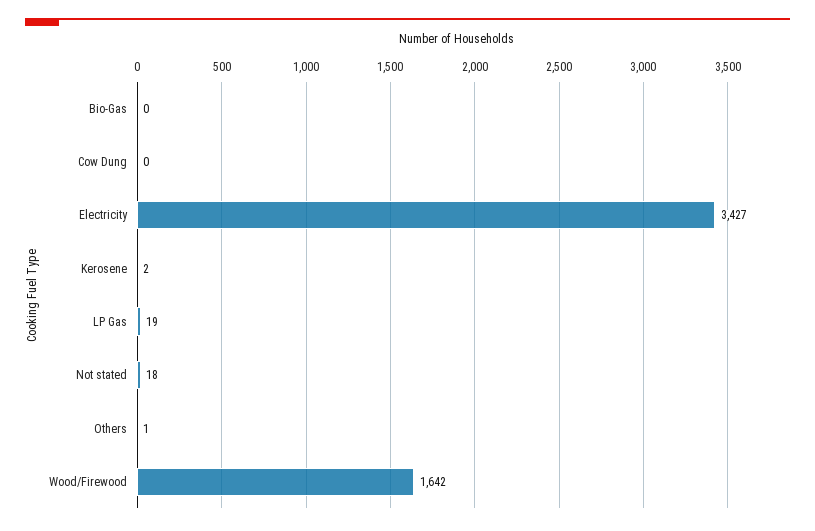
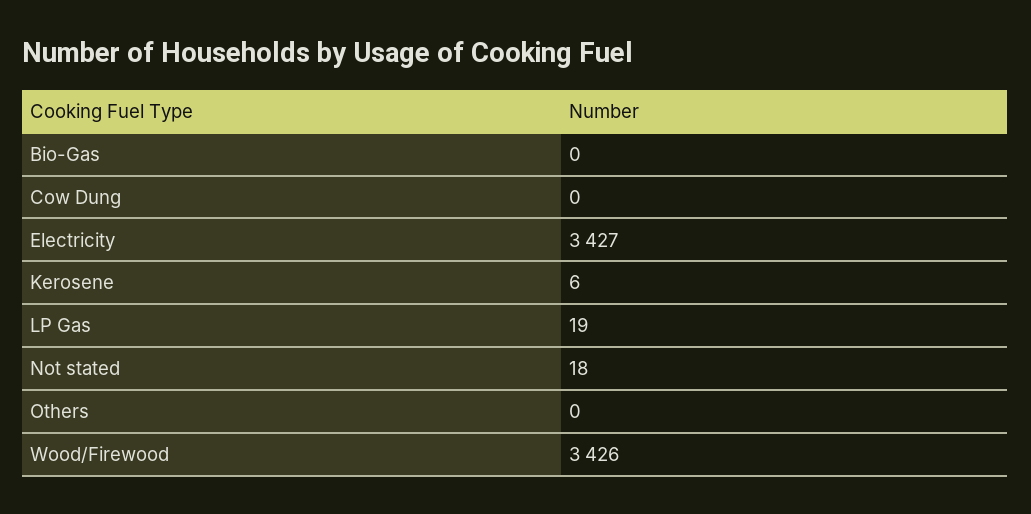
Kerosene: 2 -> 6
Others: 1 -> 0
Wood/Firewood: 1642 -> 3426

